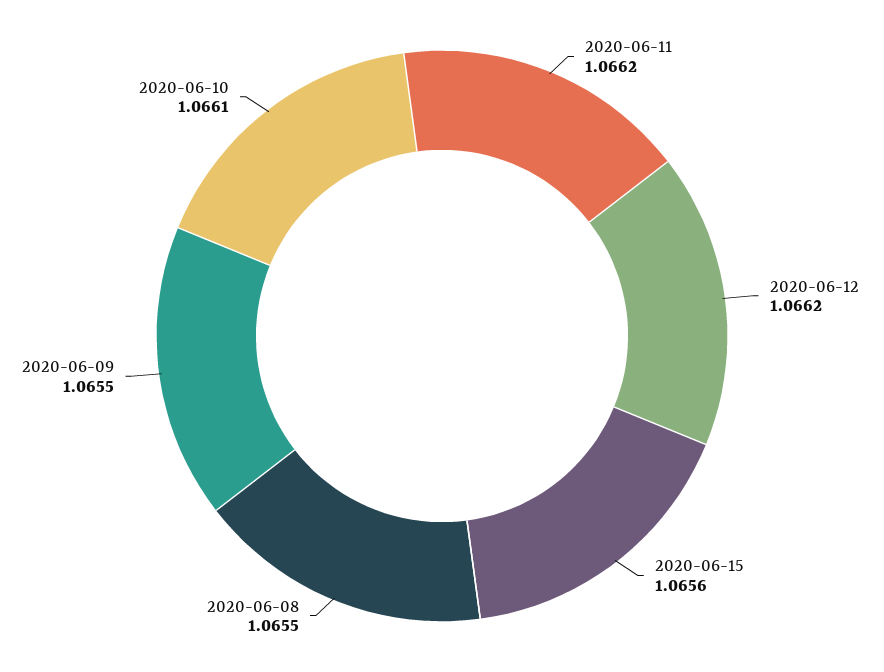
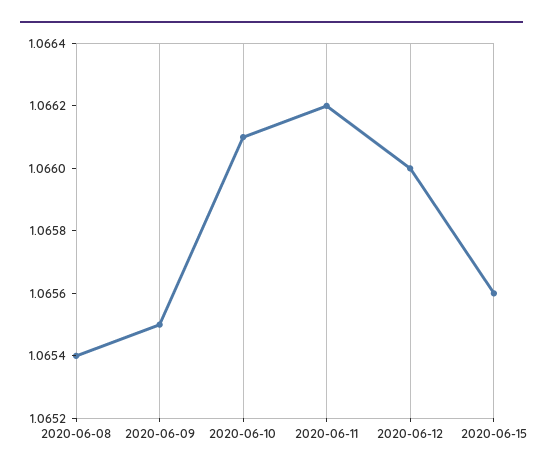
2020-06-12: 1.0662 -> 1.066
2020-06-08: 1.0655 -> 1.0654

